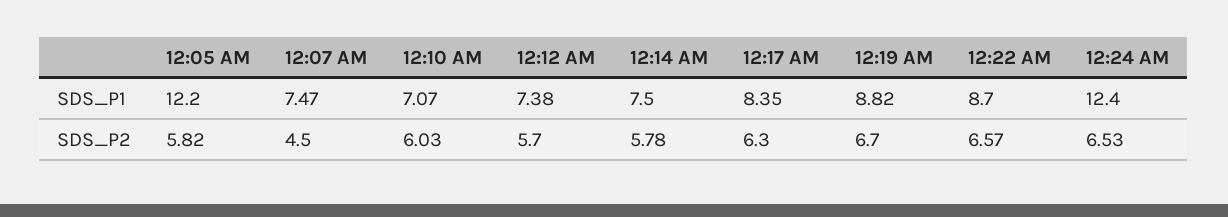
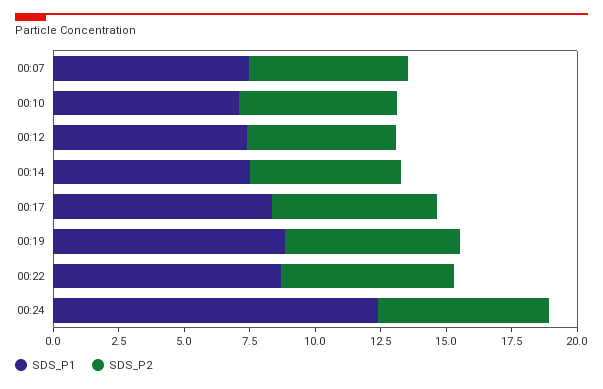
SDS_P1, 12:05 AM: 12.2 -> none
SDS_P2, 12:05 AM: 5.82 -> none
SDS_P2, 12:07 AM: 4.5 -> 6

